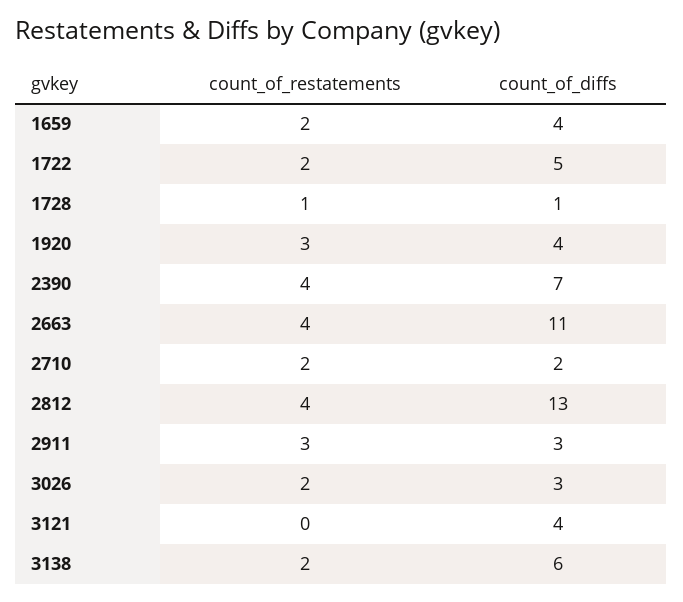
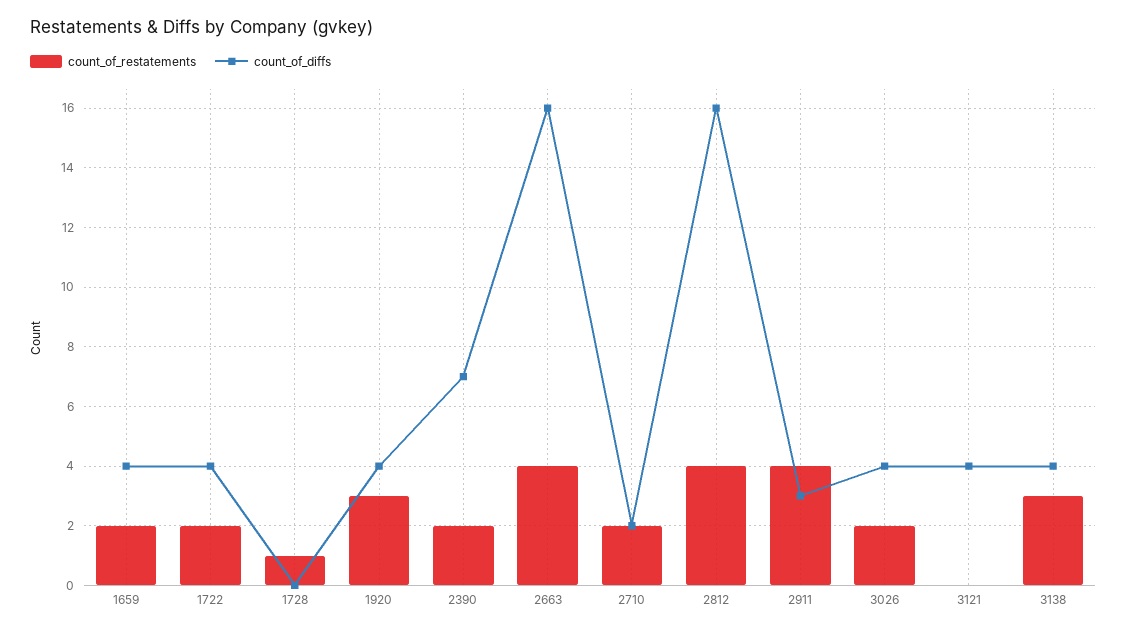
count_of_diffs, 1722: 5 -> 4
count_of_diffs, 1728: 1 -> 0
count_of_restatements, 2390: 4 -> 2
count_of_diffs, 2663: 11 -> 16
count_of_diffs, 2812: 13 -> 16
count_of_restatements, 2911: 3 -> 4
count_of_diffs, 3026: 3 -> 4
count_of_restatements, 3138: 2 -> 3
count_of_diffs, 3138: 6 -> 4

